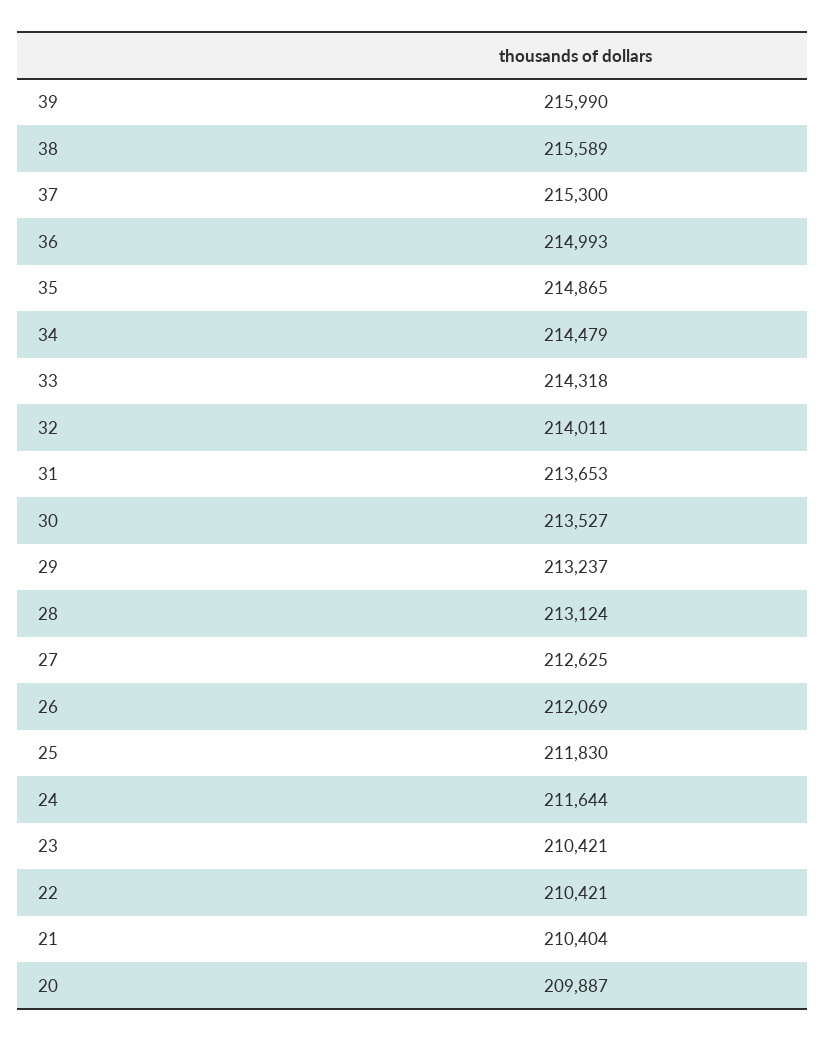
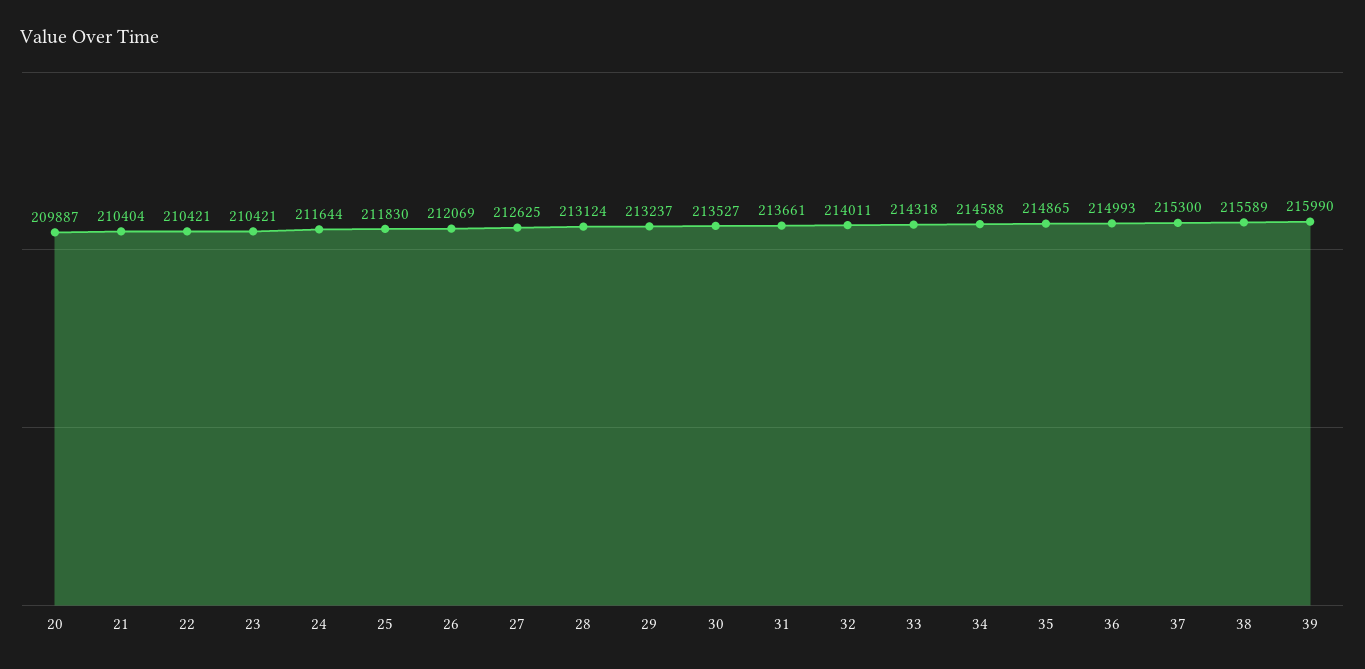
34: 214479 -> 214588
31: 213653 -> 213661

